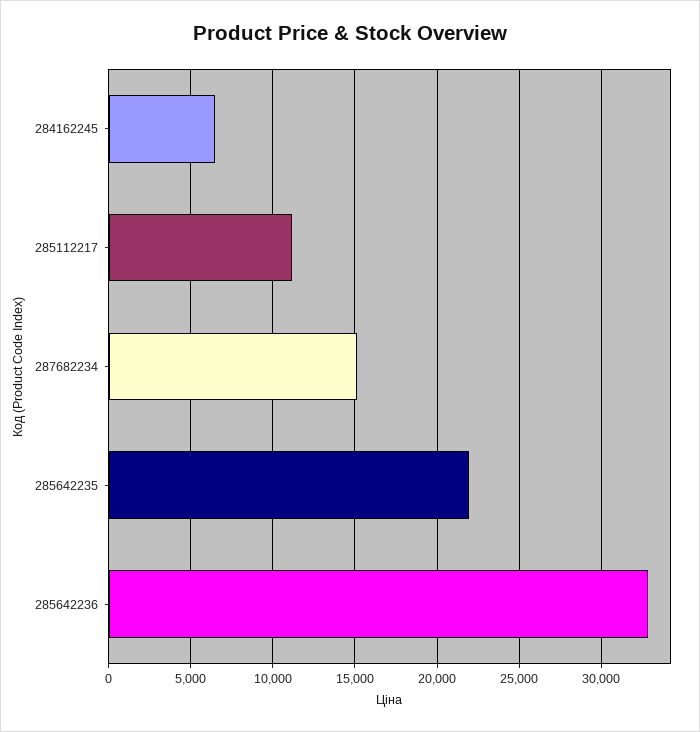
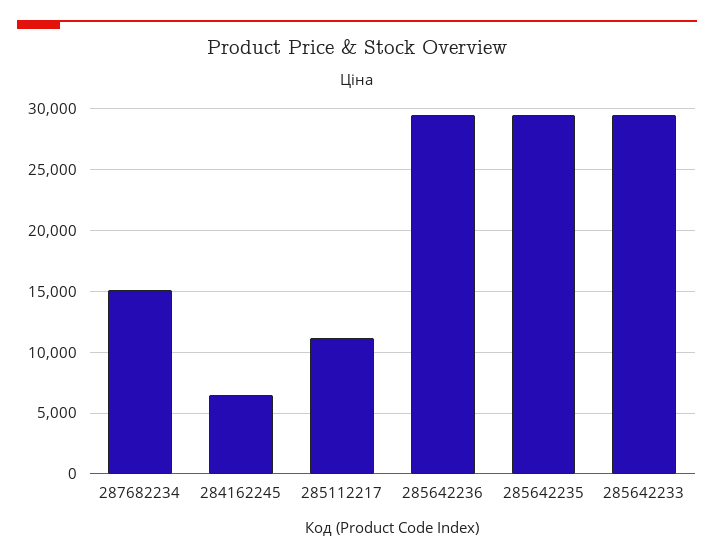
285642235: 22000 -> 29500
285642236: 33000 -> 29500
285642233: none -> 29500

